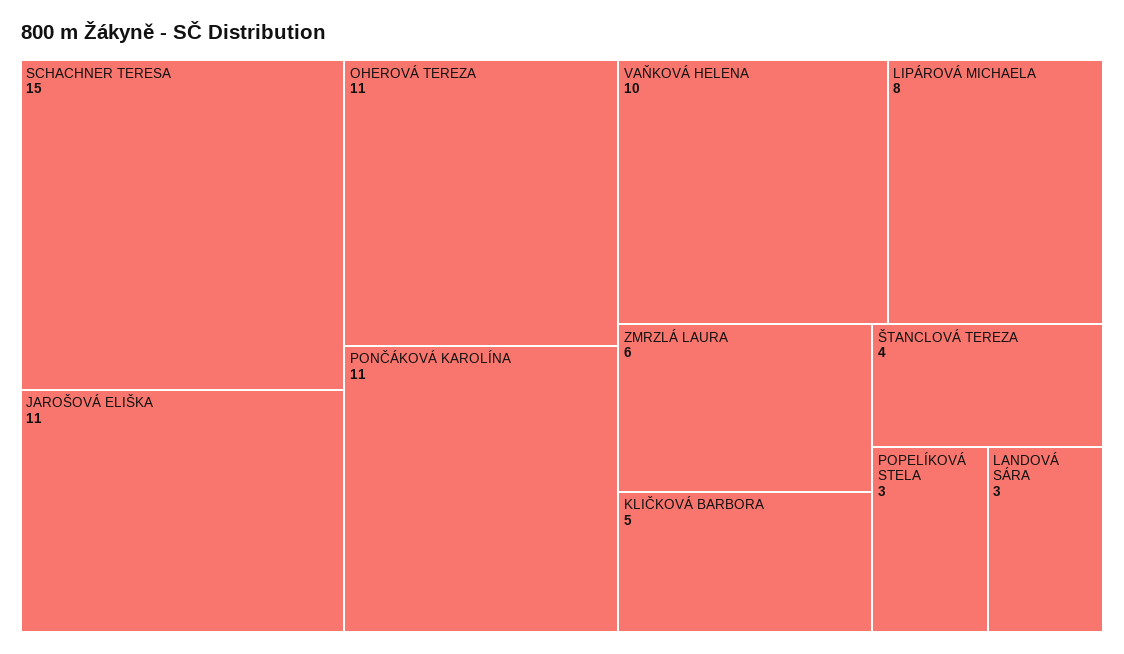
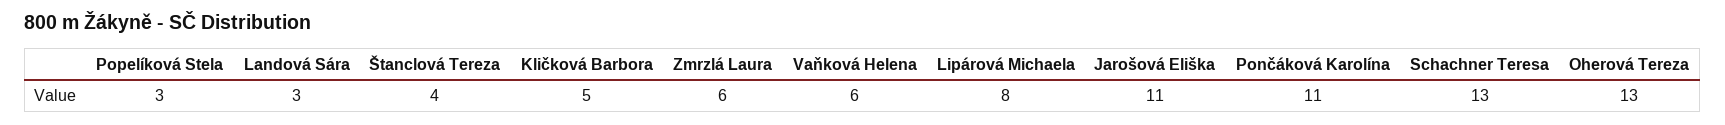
SCHACHNER TERESA: 15 -> 13
OHEROVÁ TEREZA: 11 -> 13
VAŇKOVÁ HELENA: 10 -> 6

